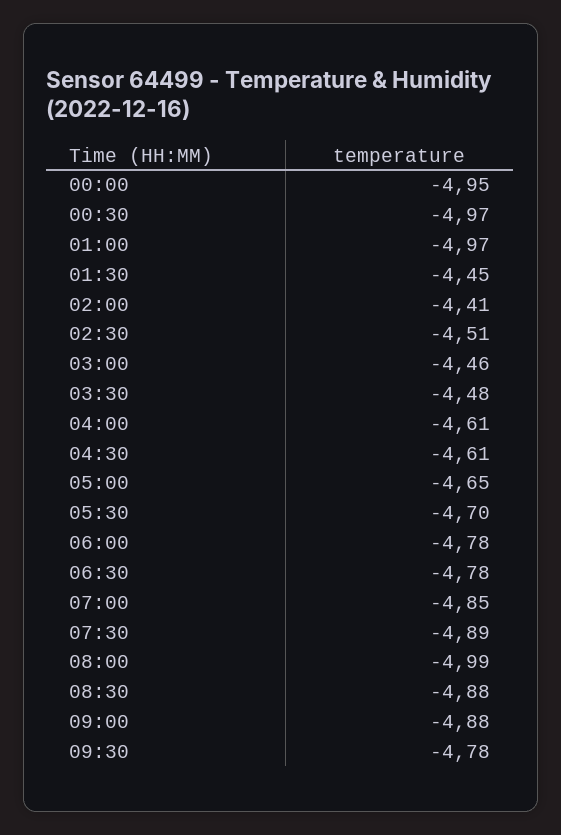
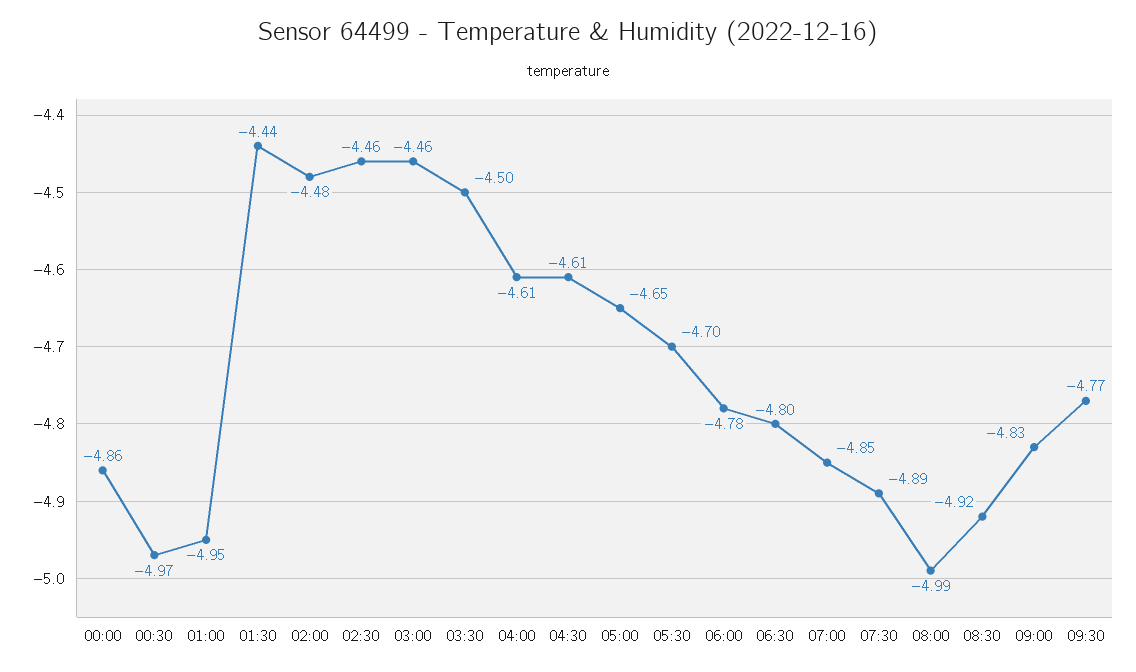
00:00: -4.95 -> -4.86
01:00: -4.97 -> -4.95
01:30: -4.45 -> -4.44
02:00: -4.41 -> -4.48
02:30: -4.51 -> -4.46
03:30: -4.48 -> -4.5
06:30: -4.78 -> -4.8
08:30: -4.88 -> -4.92
09:00: -4.88 -> -4.83
09:30: -4.78 -> -4.77

